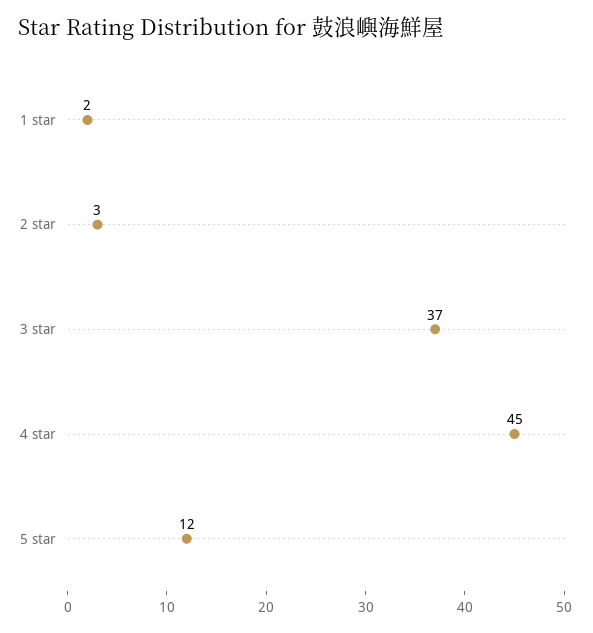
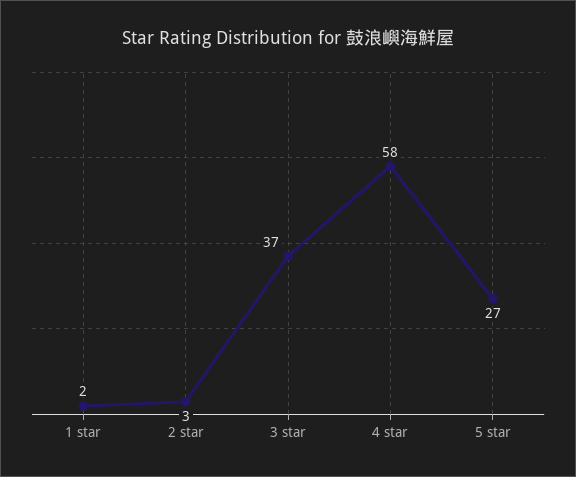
4 star: 45 -> 58
5 star: 12 -> 27

